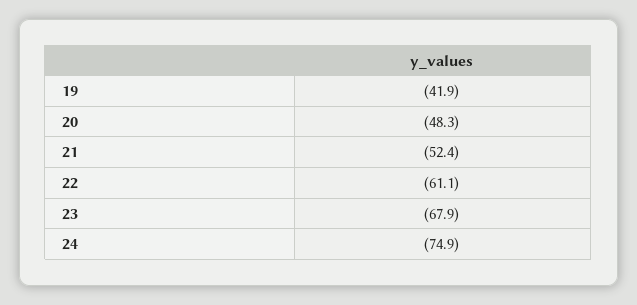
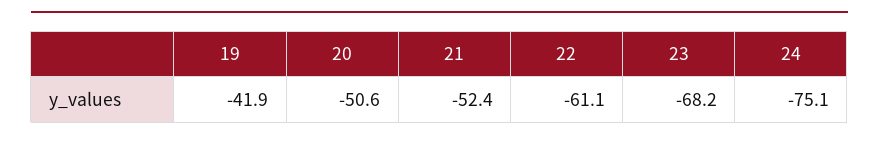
20: -48.3 -> -50.6
23: -67.9 -> -68.2
24: -74.9 -> -75.1

